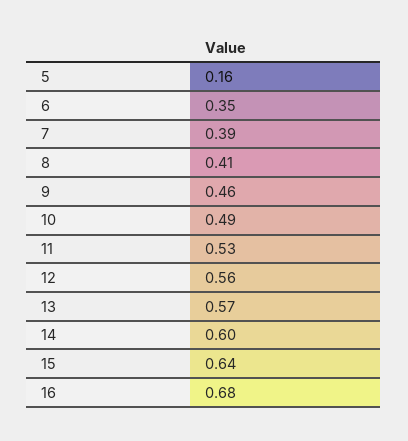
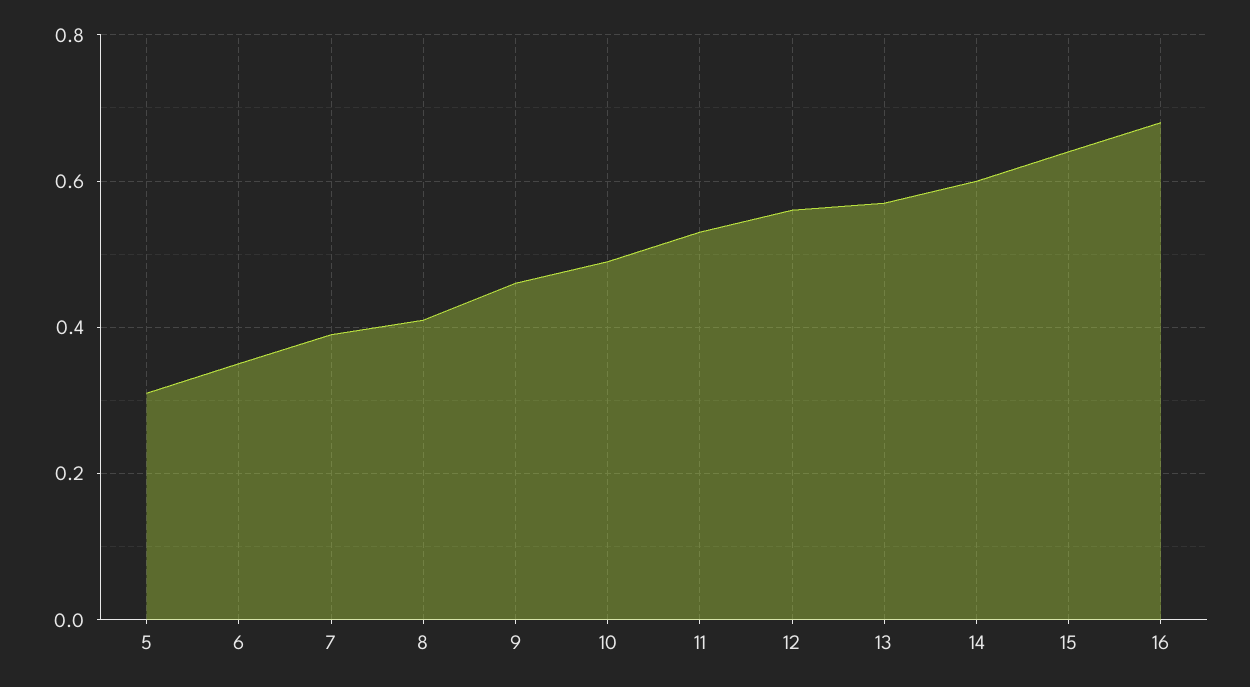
5: 0.16 -> 0.3

